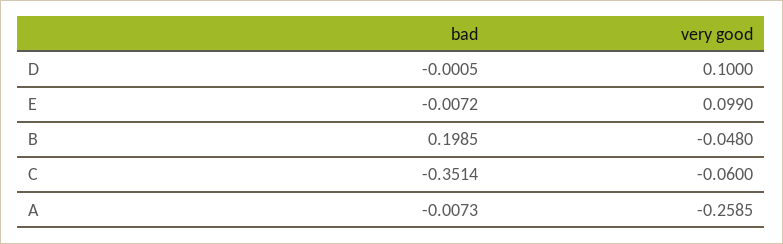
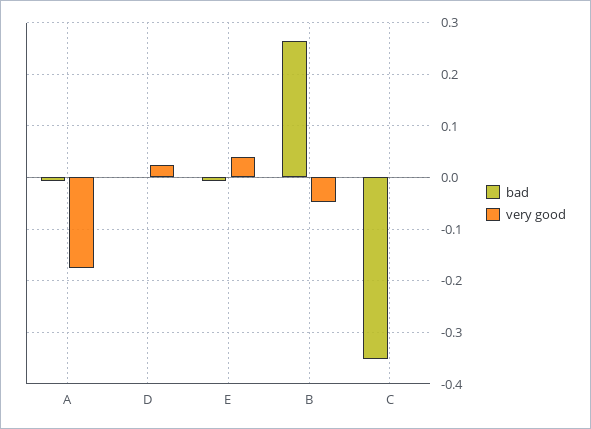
very good, D: 0.1 -> 0.02
very good, E: 0.099 -> 0.04
bad, B: 0.1985 -> 0.26
very good, C: -0.06 -> 0
very good, A: -0.2585 -> -0.18

